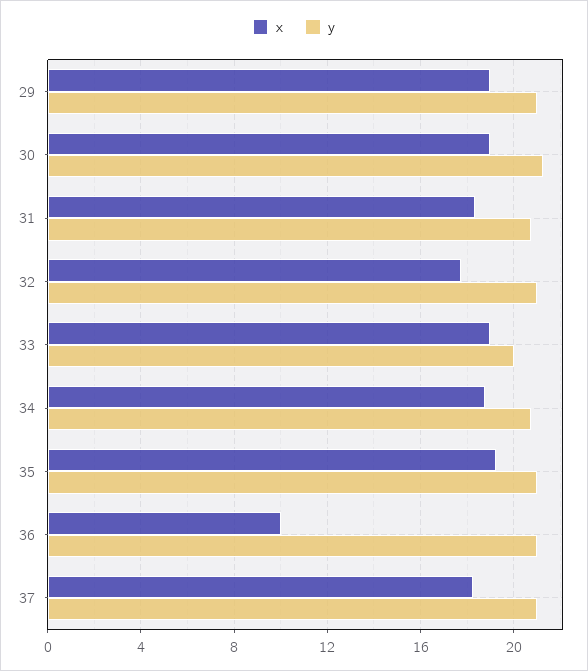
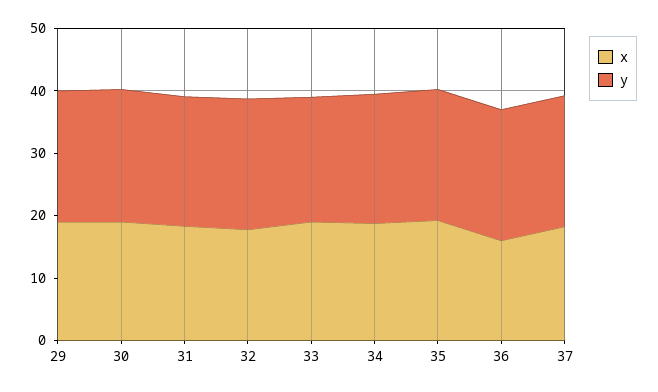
x, 36: 10 -> 16

